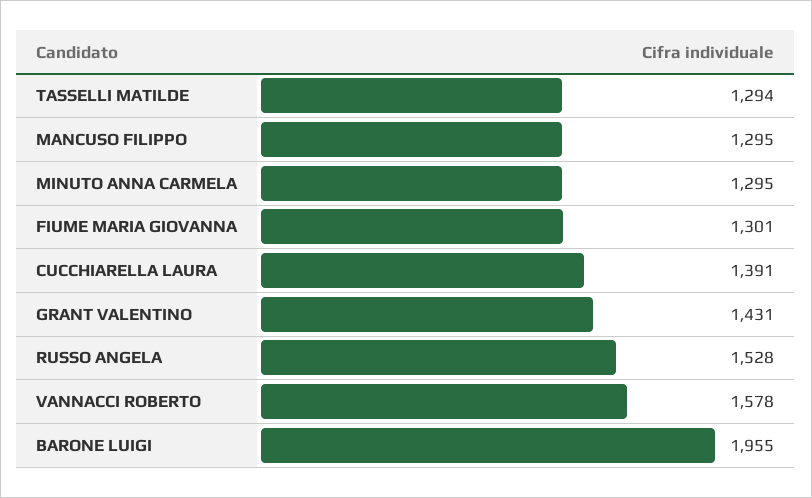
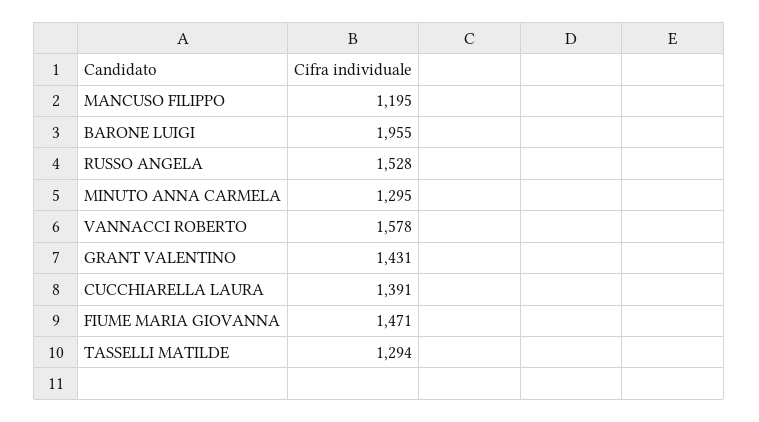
MANCUSO FILIPPO: 1295 -> 1195
FIUME MARIA GIOVANNA: 1301 -> 1471

